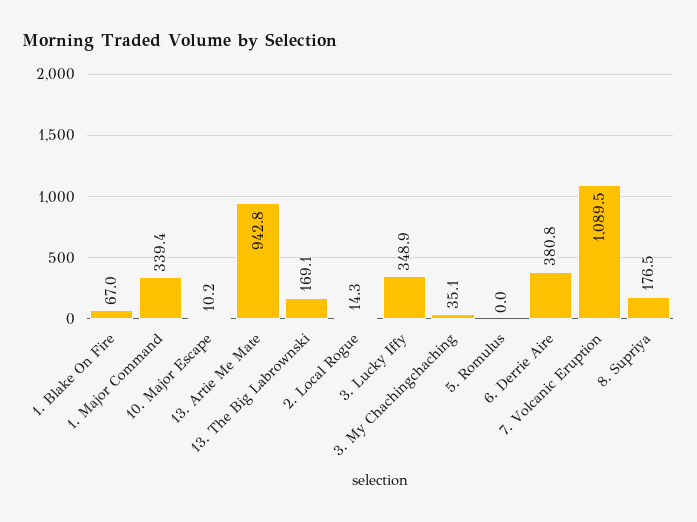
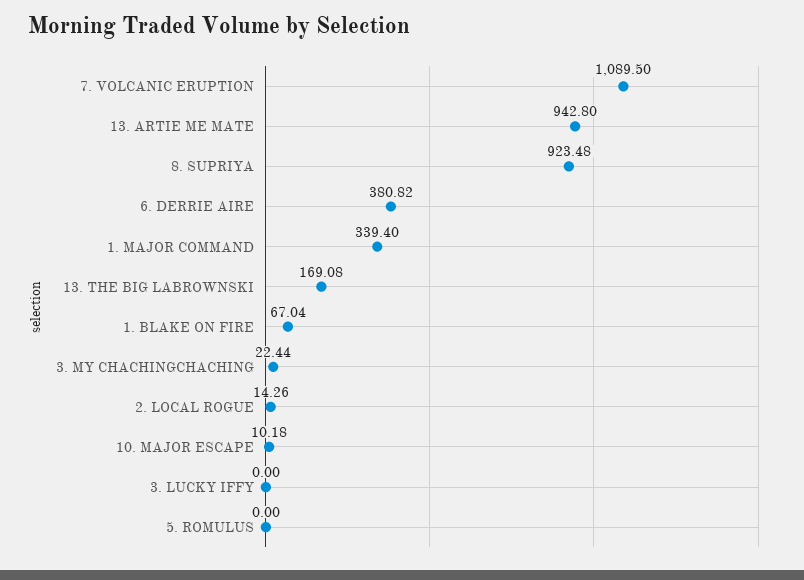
3. Lucky Iffy: 348.9 -> 0
3. My Chachingchaching: 35.1 -> 22.44
8. Supriya: 176.5 -> 923.48

